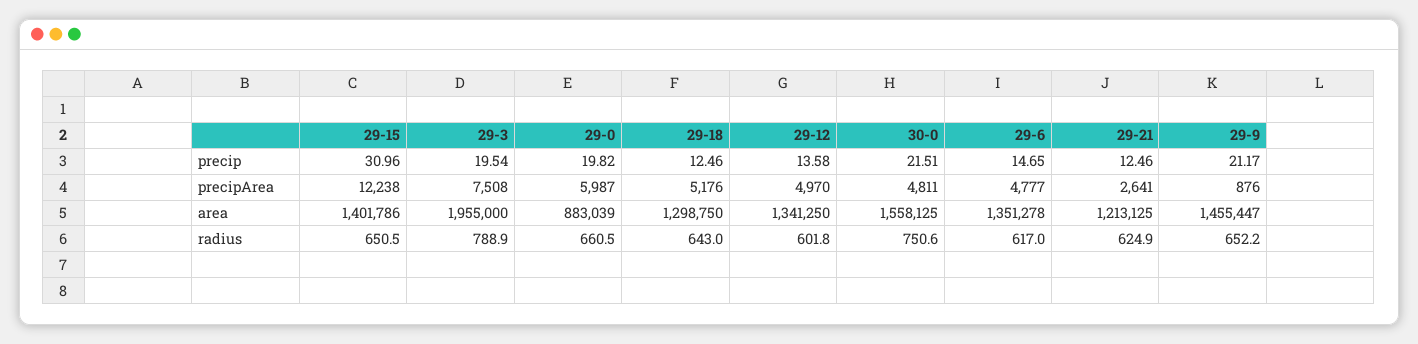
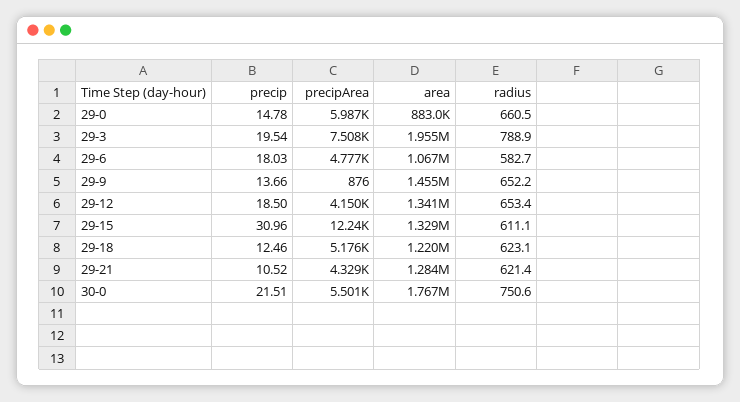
29-0, precip: 19.82 -> 14.78
29-12, precip: 13.58 -> 18.5
29-6, precip: 14.65 -> 18.03
29-21, precip: 12.46 -> 10.52
29-9, precip: 21.17 -> 13.66
29-12, precipArea: 4970 -> 4150
30-0, precipArea: 4811 -> 5501
29-21, precipArea: 2641 -> 4329
29-15, area: 1401786 -> 1329000
29-18, area: 1298750 -> 1220000
30-0, area: 1558125 -> 1767000
29-6, area: 1351278 -> 1067000
29-21, area: 1213125 -> 1284000
29-15, radius: 650.5 -> 611.1
29-18, radius: 643 -> 623.1
29-12, radius: 601.8 -> 653.4
29-6, radius: 617 -> 582.7
29-21, radius: 624.9 -> 621.4

